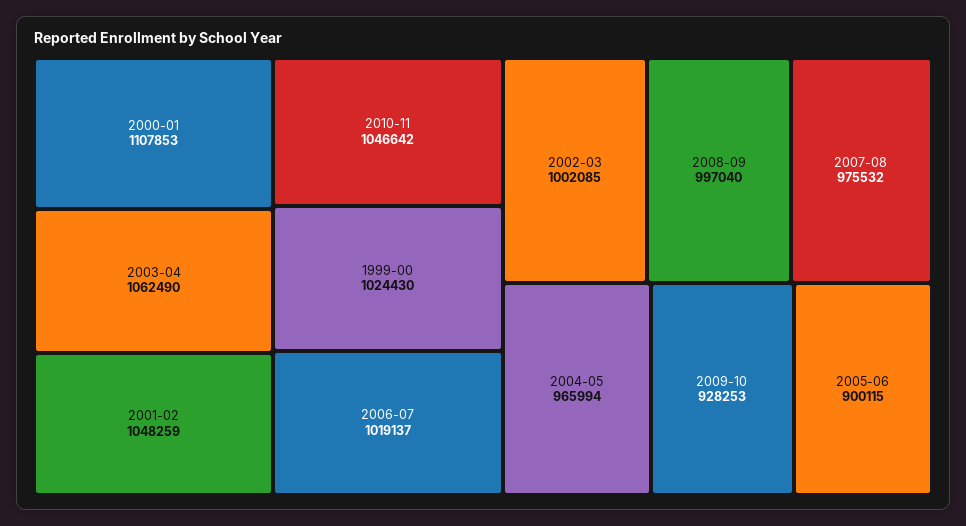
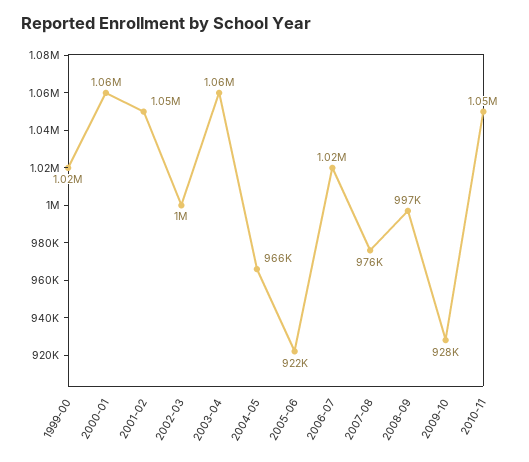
2000-01: 1107853 -> 1060000
2005-06: 900115 -> 922000

